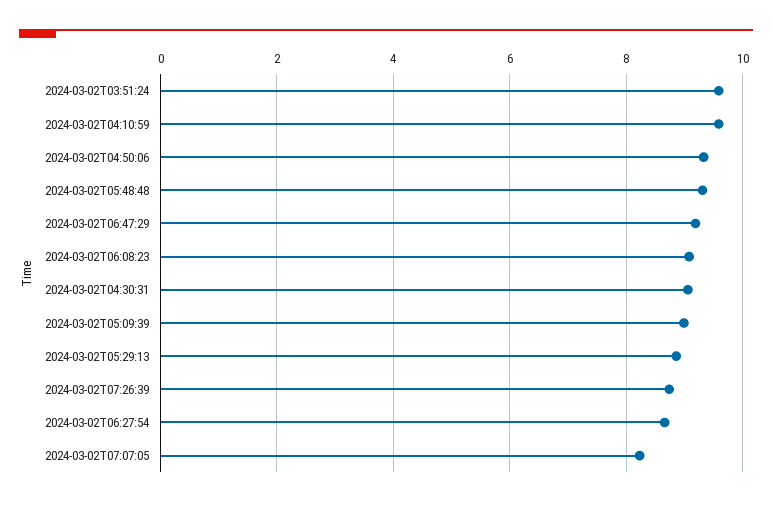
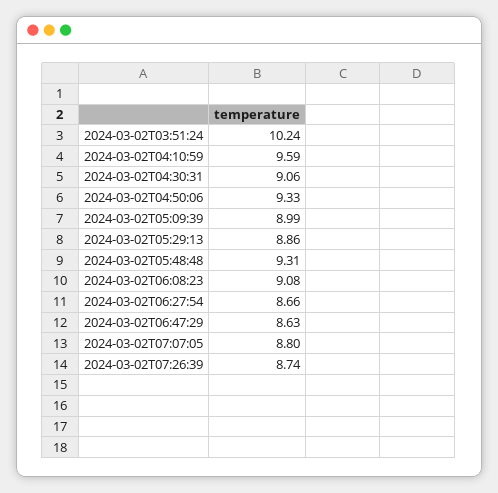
2024-03-02T03:51:24: 9.6 -> 10.24
2024-03-02T06:47:29: 9.2 -> 8.63
2024-03-02T07:07:05: 8.2 -> 8.8

